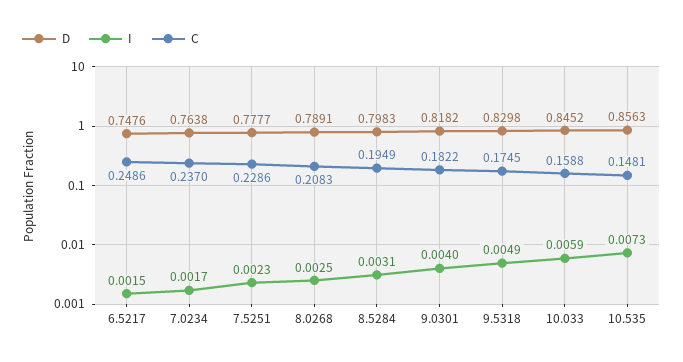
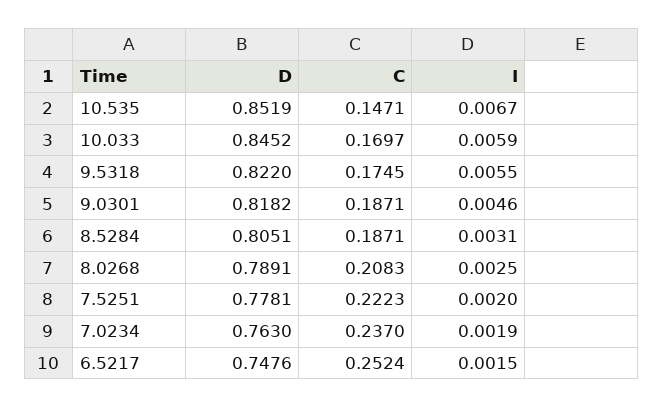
C, 6.5217: 0.2486 -> 0.2524
D, 7.0234: 0.7638 -> 0.763
I, 7.0234: 0.0017 -> 0.0019
D, 7.5251: 0.7777 -> 0.7781
I, 7.5251: 0.0023 -> 0.002
C, 7.5251: 0.2286 -> 0.2223
D, 8.5284: 0.7983 -> 0.8051
C, 8.5284: 0.1949 -> 0.1871
I, 9.0301: 0.004 -> 0.0046
C, 9.0301: 0.1822 -> 0.1871
D, 9.5318: 0.8298 -> 0.822
I, 9.5318: 0.0049 -> 0.0055
C, 10.033: 0.1588 -> 0.1697
D, 10.535: 0.8563 -> 0.8519
I, 10.535: 0.0073 -> 0.0067
C, 10.535: 0.1481 -> 0.1471

